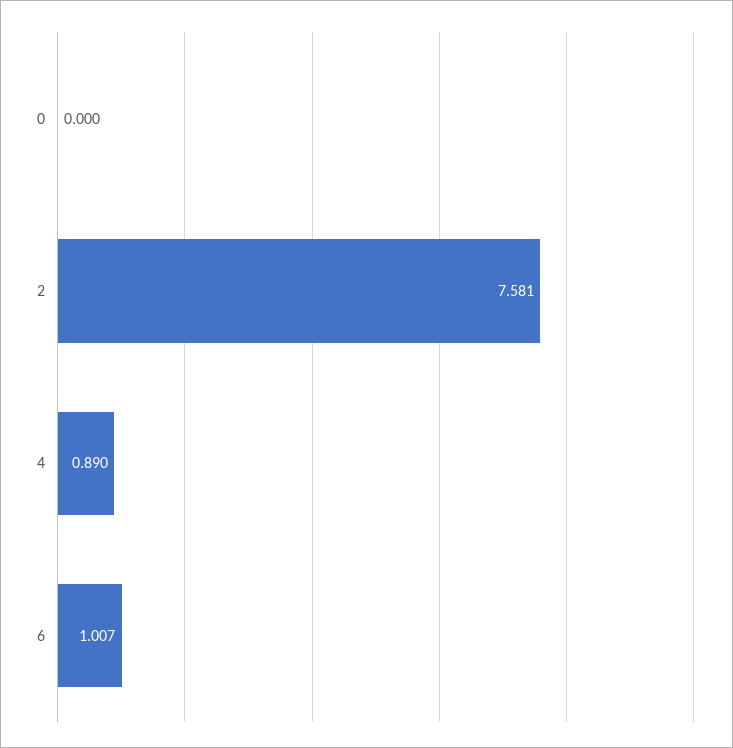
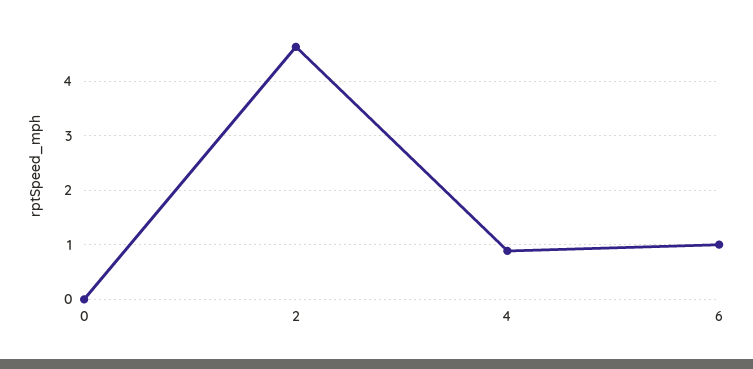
2: 7.581 -> 4.6

